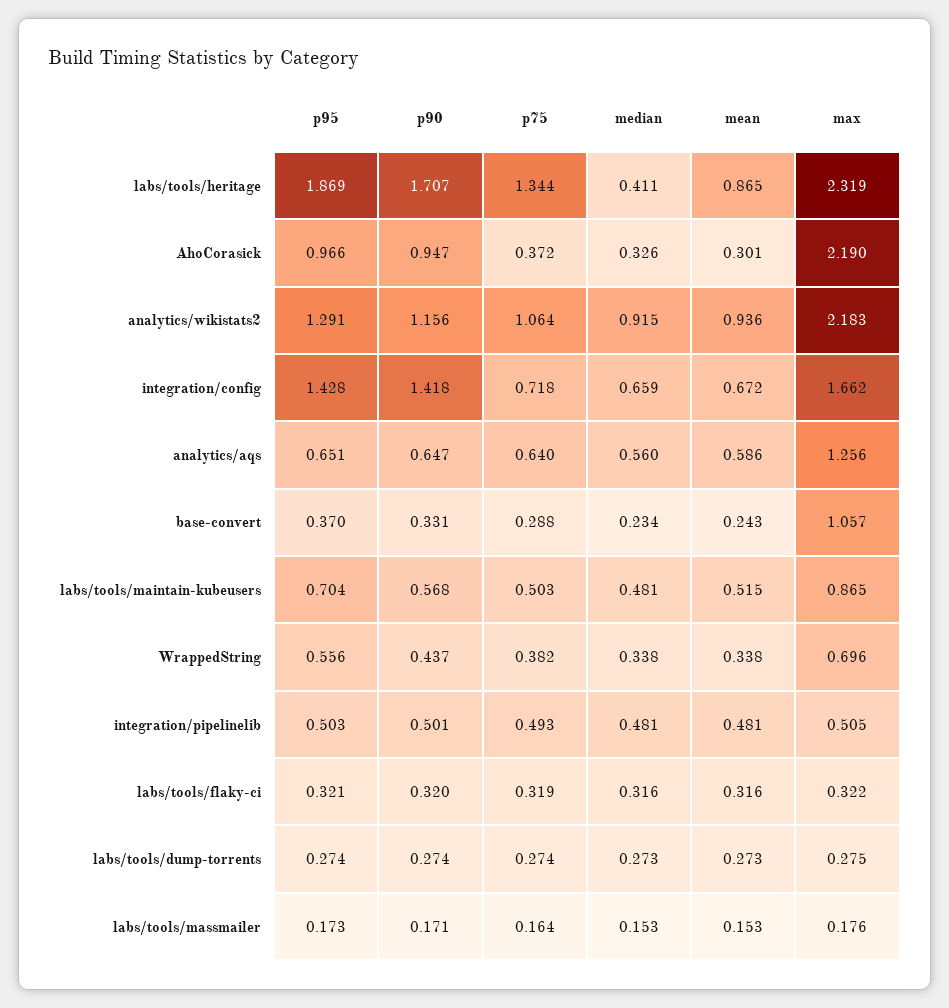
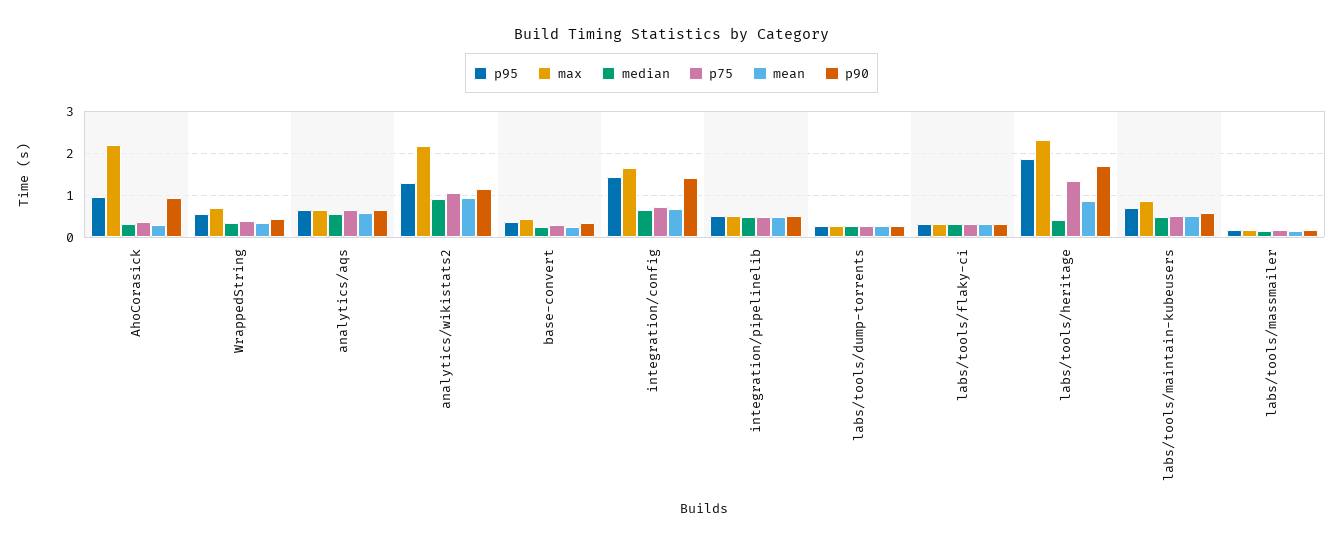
max, analytics/aqs: 1.256 -> 0.6
max, base-convert: 1.057 -> 0.4

